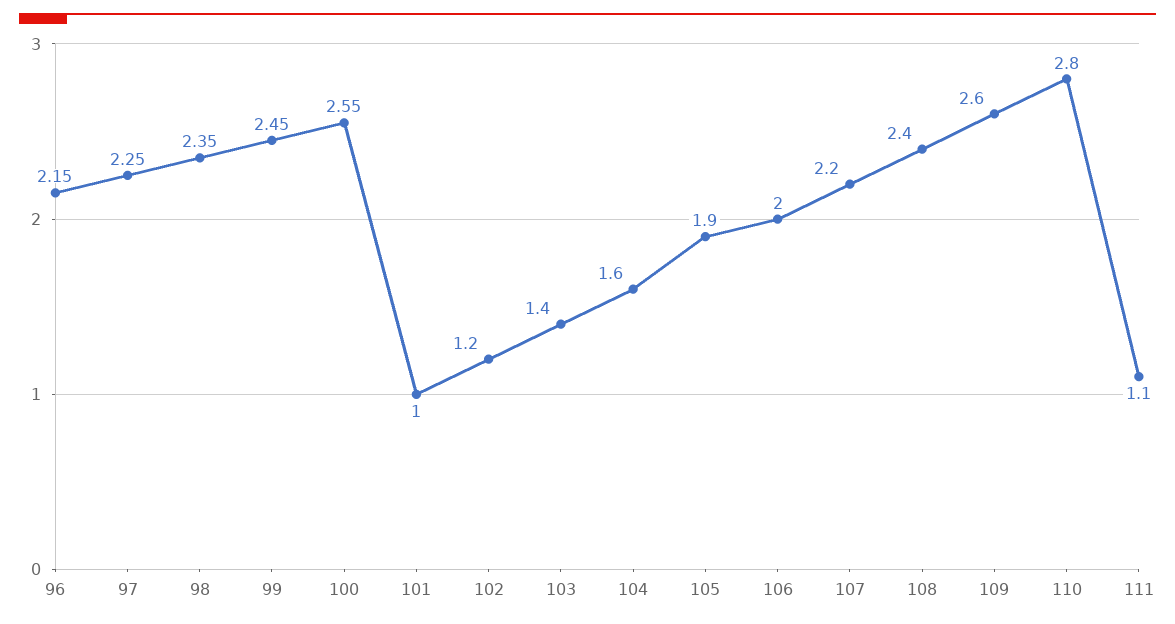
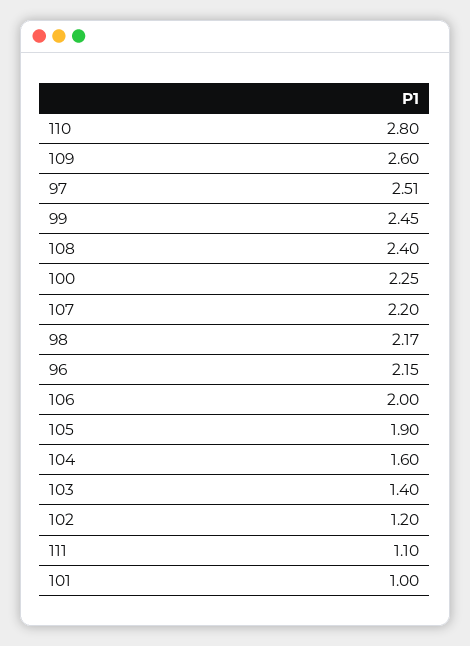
97: 2.25 -> 2.51
98: 2.35 -> 2.17
100: 2.55 -> 2.25

